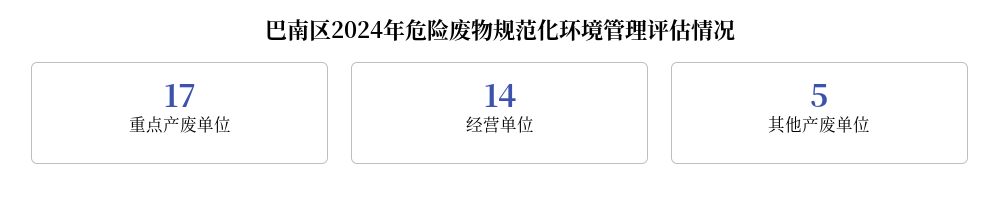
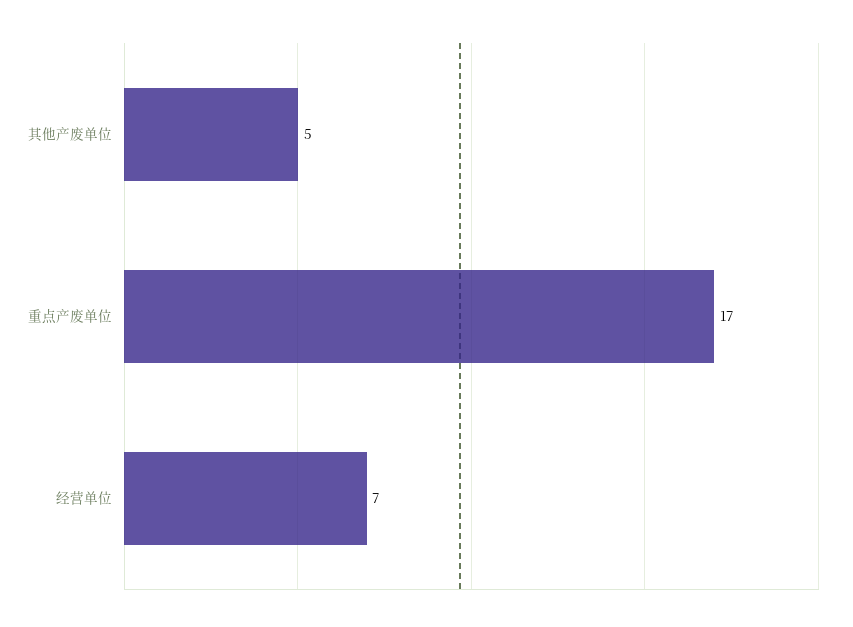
经营单位: 14 -> 7

